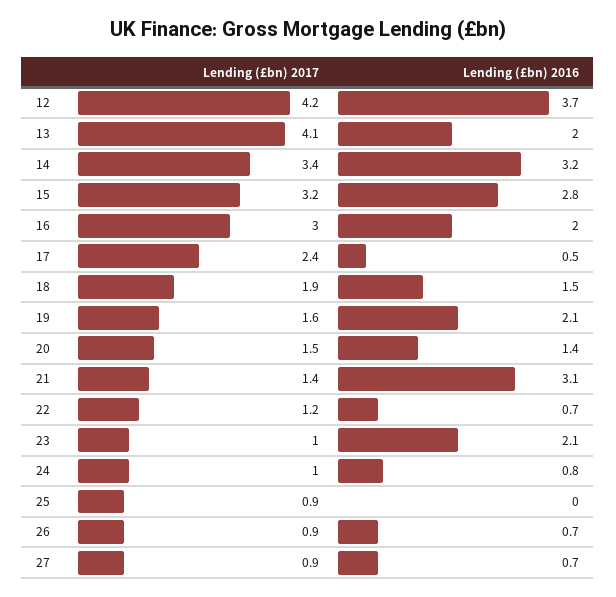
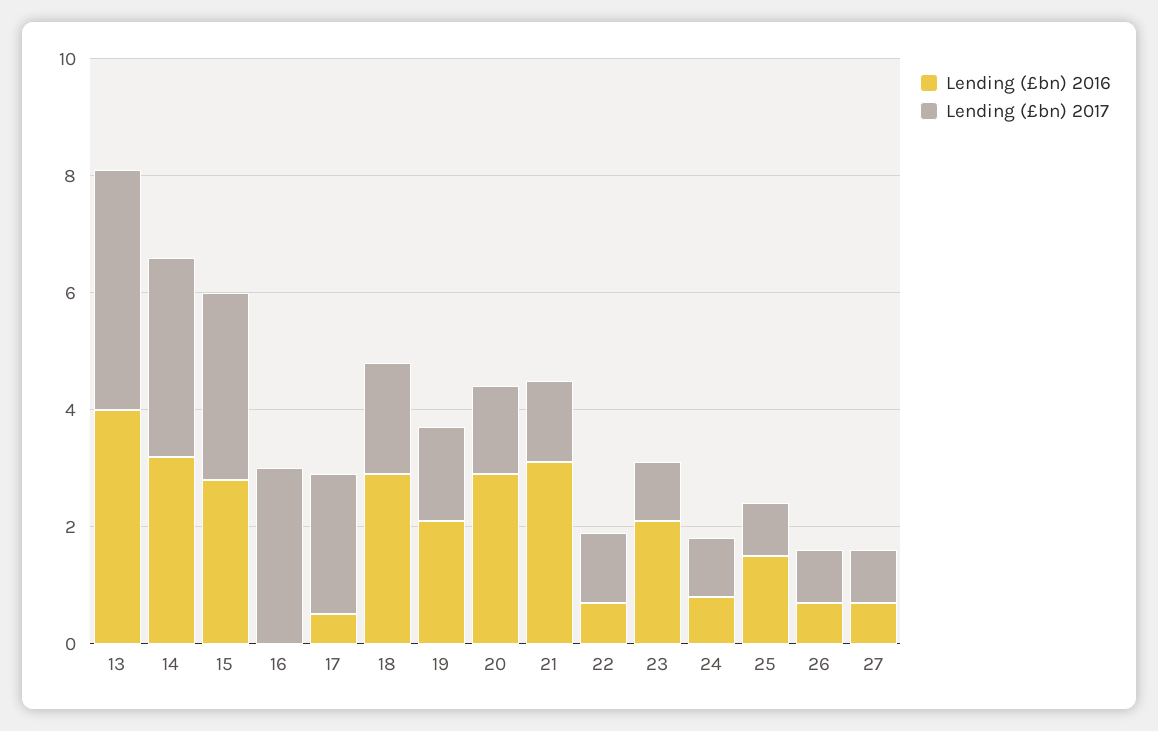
Lending (£bn) 2017, 12: 4.2 -> none
Lending (£bn) 2016, 12: 3.7 -> none
Lending (£bn) 2016, 13: 2 -> 4
Lending (£bn) 2016, 16: 2 -> 0
Lending (£bn) 2016, 18: 1.5 -> 3
Lending (£bn) 2016, 20: 1.4 -> 3
Lending (£bn) 2016, 25: 0 -> 1.5

